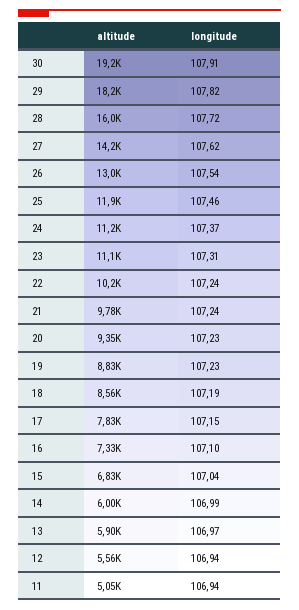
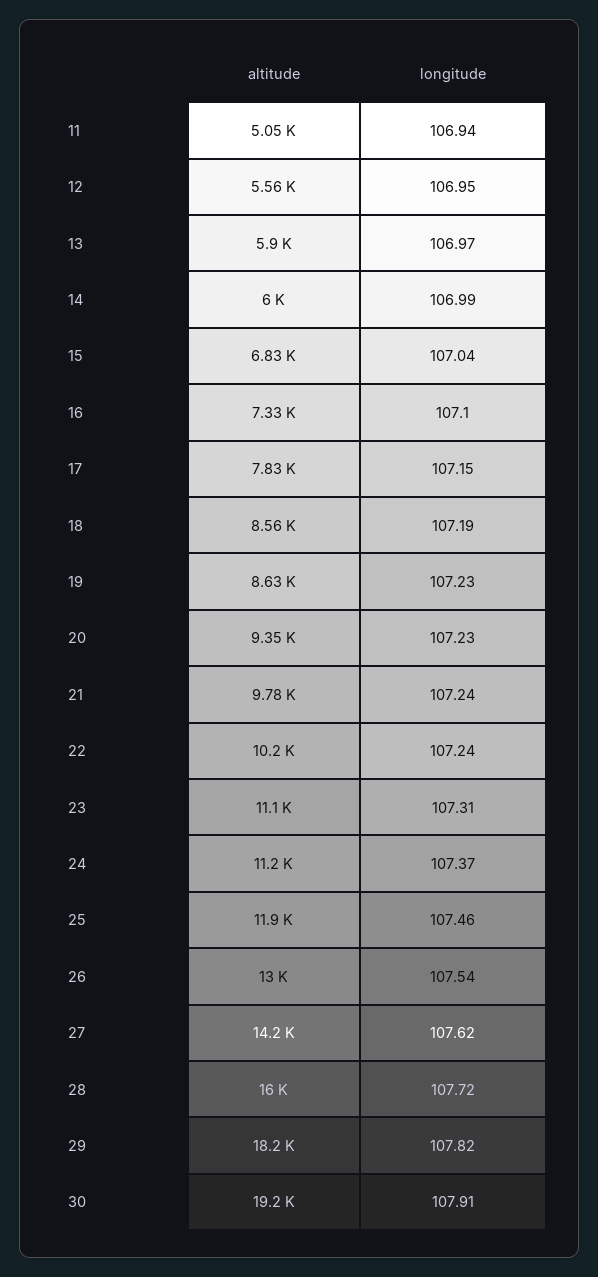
altitude, 19: 8830 -> 8630
longitude, 12: 106.94 -> 106.95

